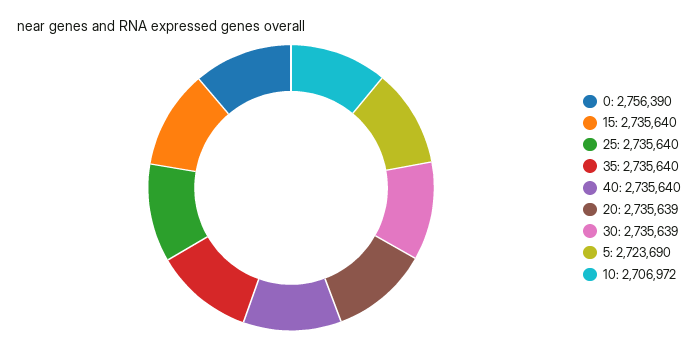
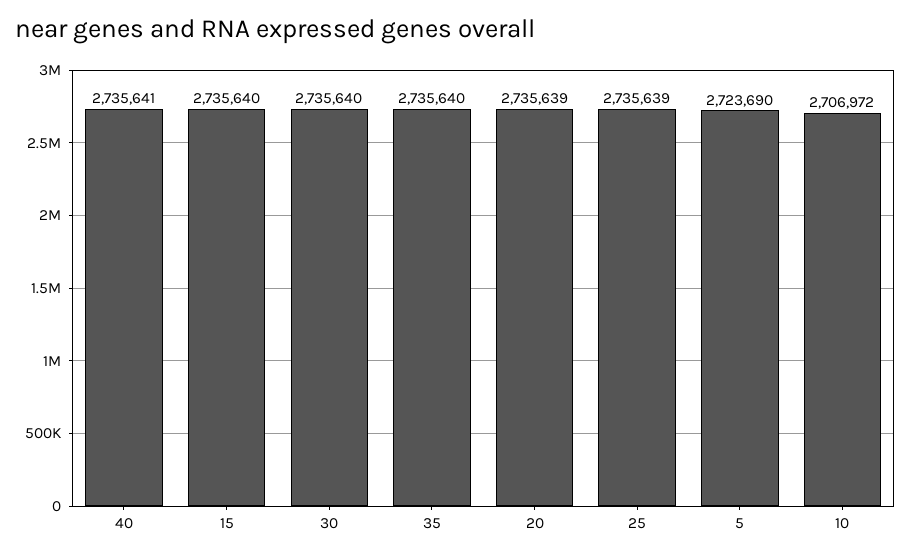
0: 2756390 -> none
25: 2735640 -> 2735639
40: 2735640 -> 2735641
30: 2735639 -> 2735640

